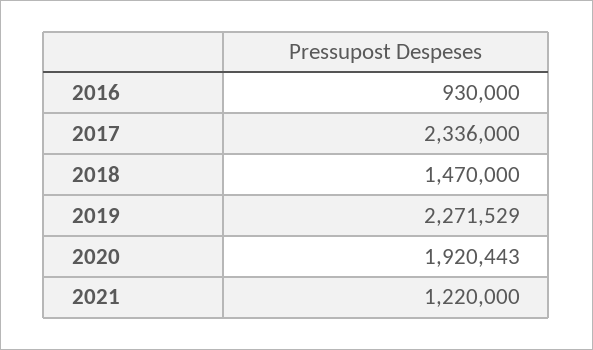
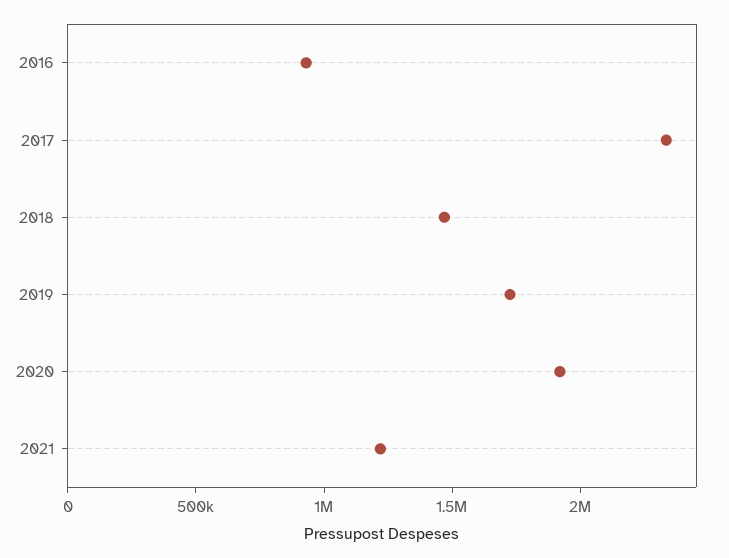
2019: 2271529 -> 1700000

